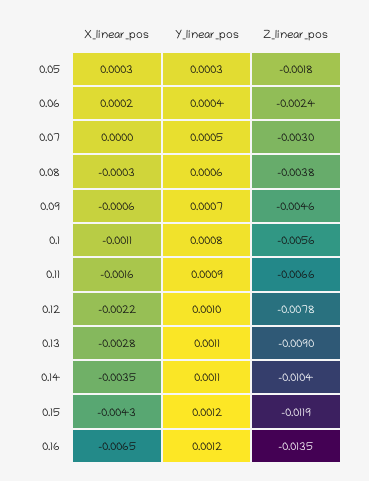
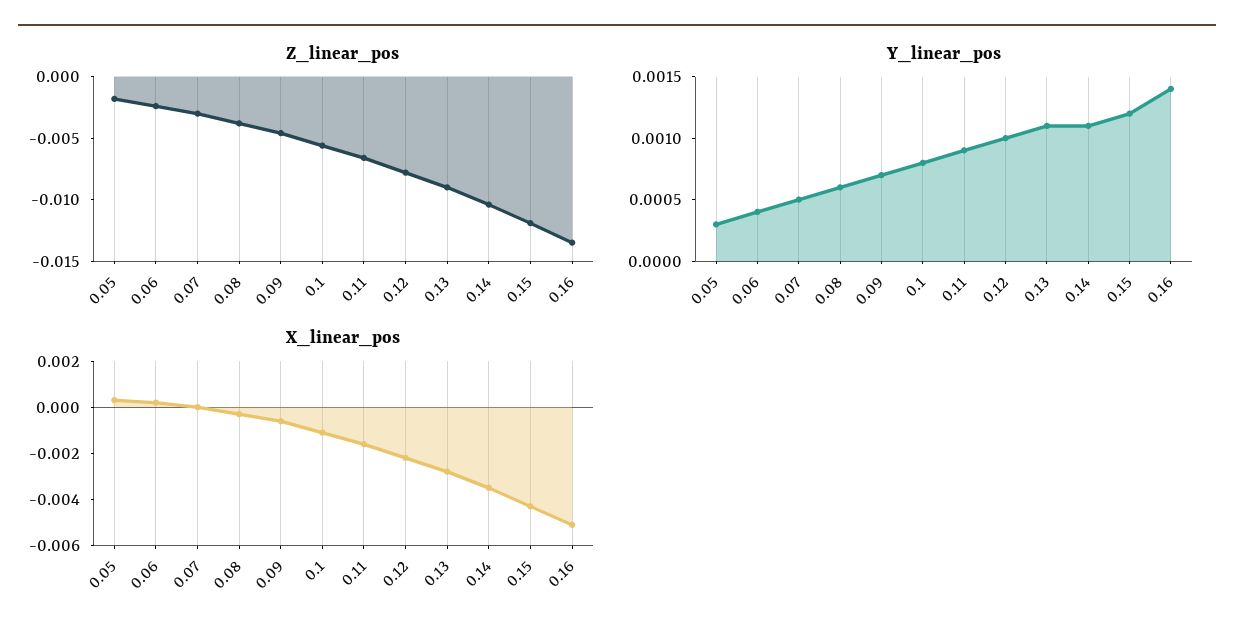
X_linear_pos, 0.16: -0.0065 -> -0.005
Y_linear_pos, 0.16: 0.0012 -> 0.0014

